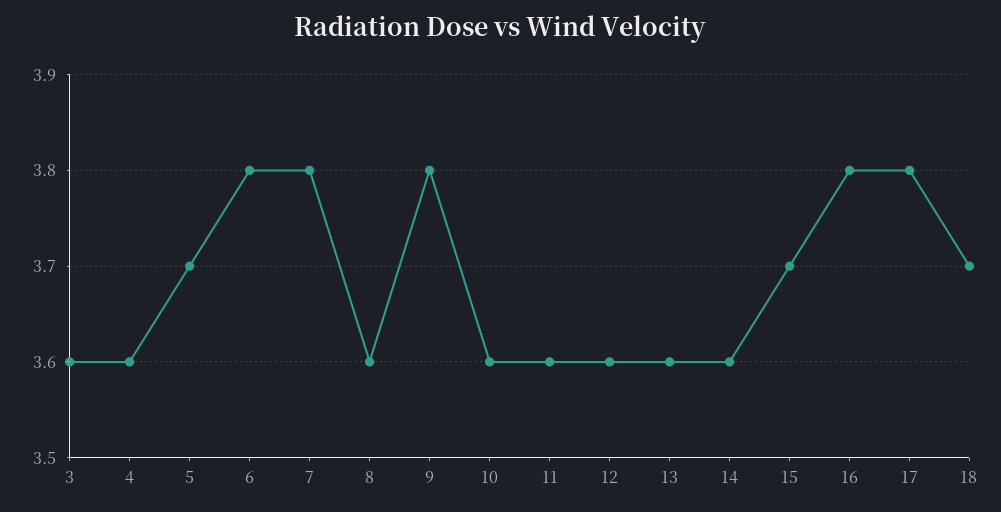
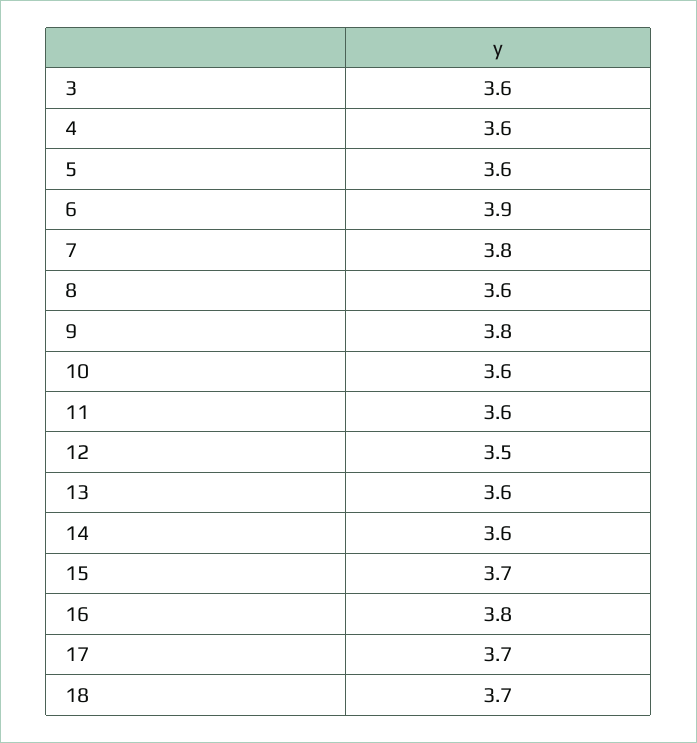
5: 3.7 -> 3.6
6: 3.8 -> 3.9
12: 3.6 -> 3.5
17: 3.8 -> 3.7

